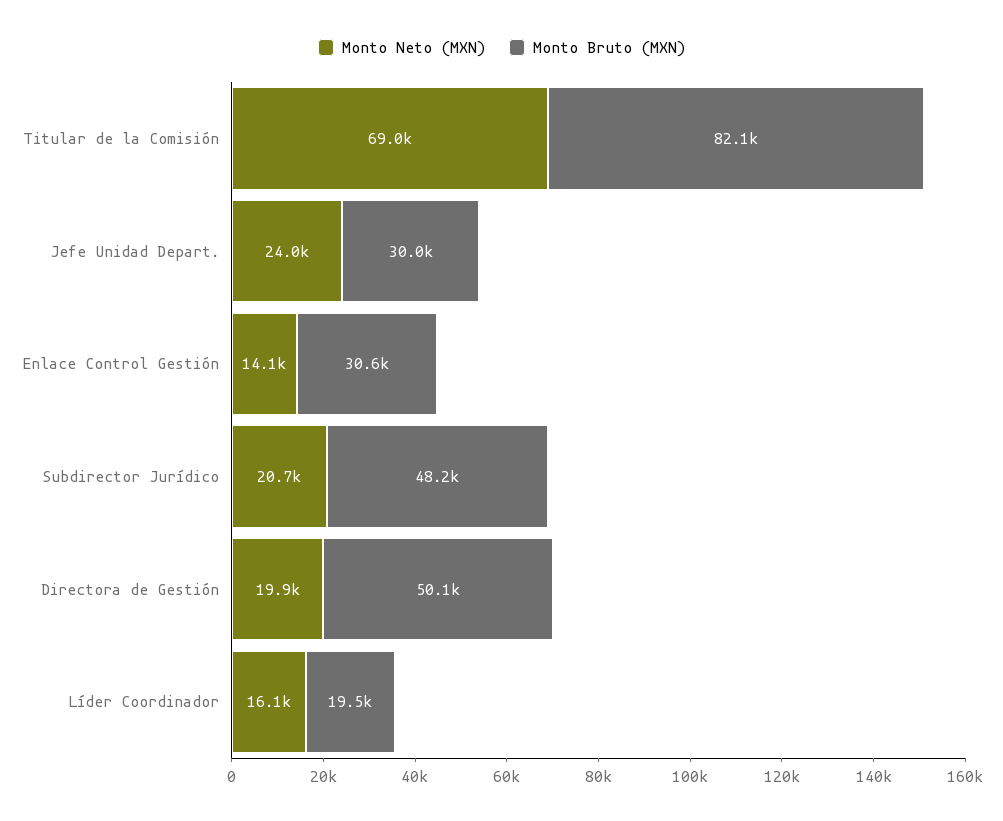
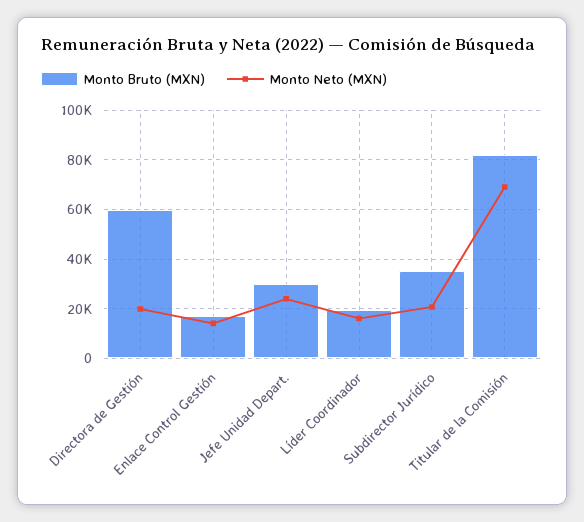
Monto Bruto (MXN), Enlace Control Gestión: 30600 -> 17500
Monto Bruto (MXN), Subdirector Jurídico: 48200 -> 35000
Monto Bruto (MXN), Directora de Gestión: 50100 -> 60000

